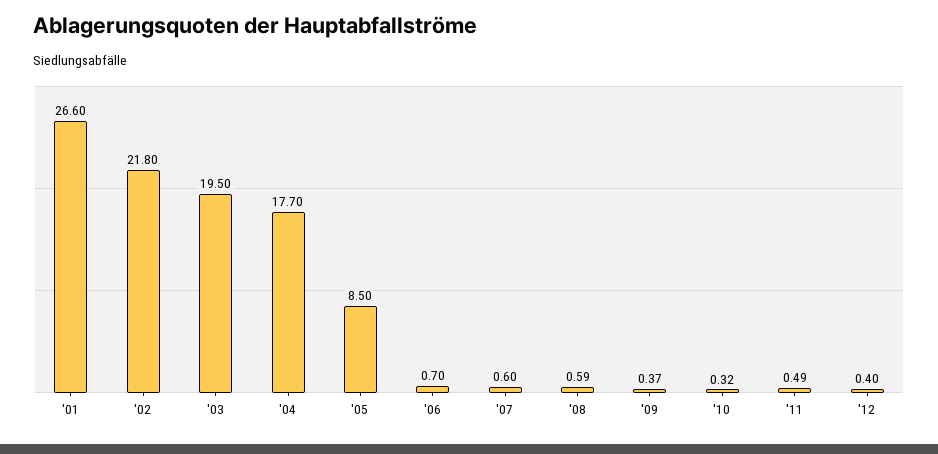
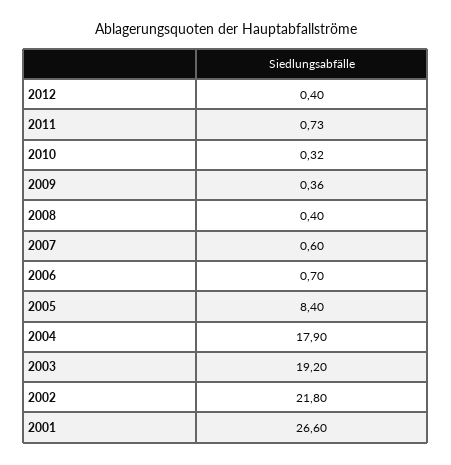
'03: 19.5 -> 19.2
'04: 17.7 -> 17.9
'05: 8.5 -> 8.4
'08: 0.59 -> 0.4
'09: 0.37 -> 0.36
'11: 0.49 -> 0.73

